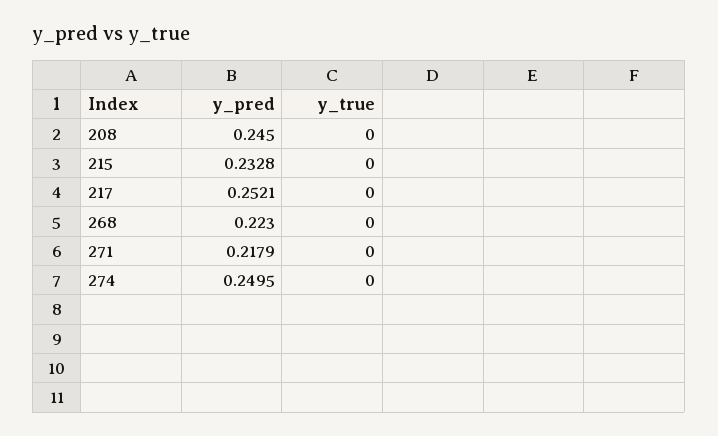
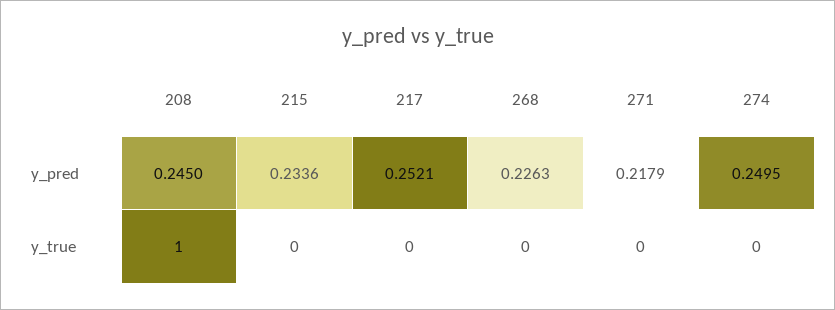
y_true, 208: 0 -> 1
y_pred, 215: 0.2328 -> 0.2336
y_pred, 268: 0.223 -> 0.2263

